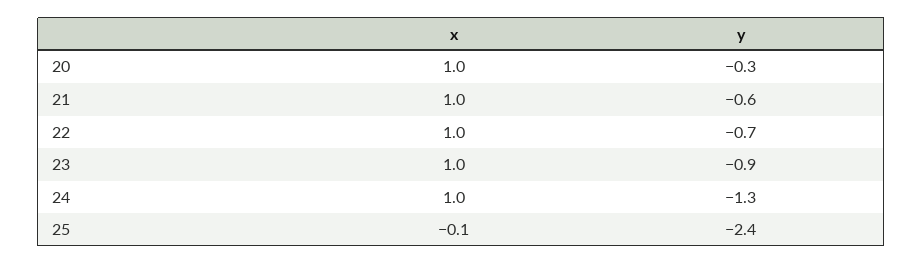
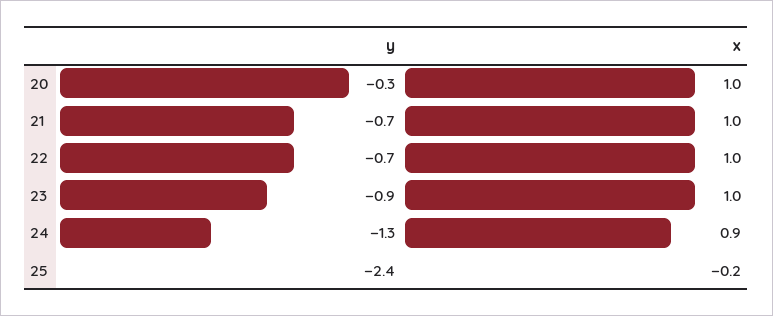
y, 21: -0.6 -> -0.7
x, 24: 1 -> 0.9
x, 25: -0.1 -> -0.2

